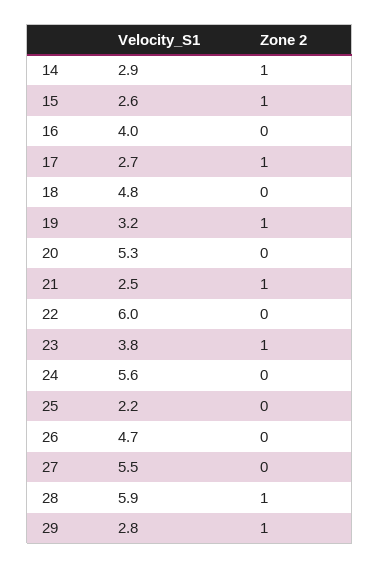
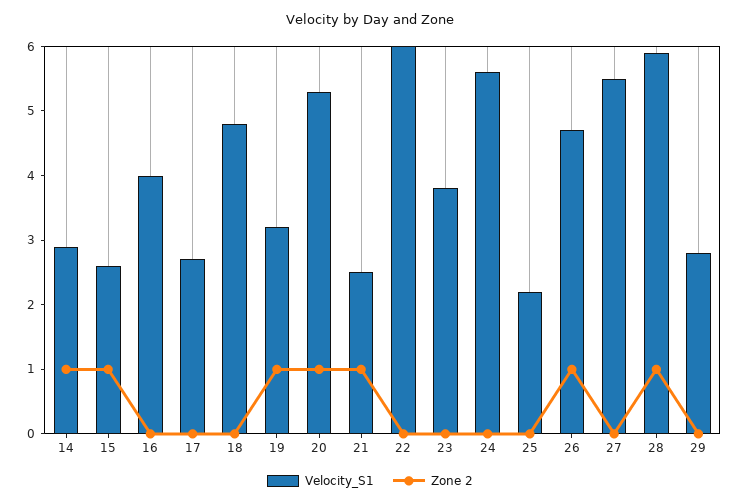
Zone 2, 17: 1 -> 0
Zone 2, 20: 0 -> 1
Zone 2, 23: 1 -> 0
Zone 2, 26: 0 -> 1
Zone 2, 29: 1 -> 0

